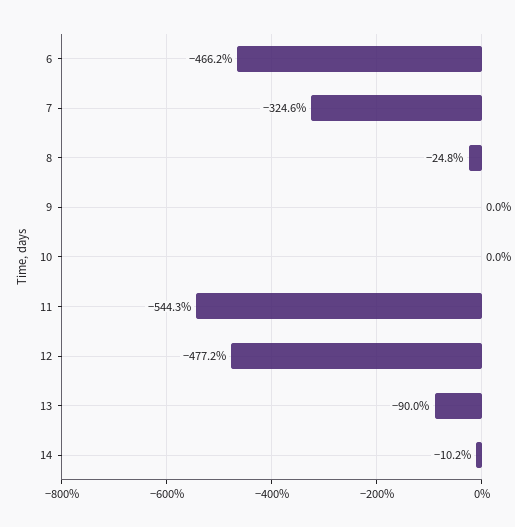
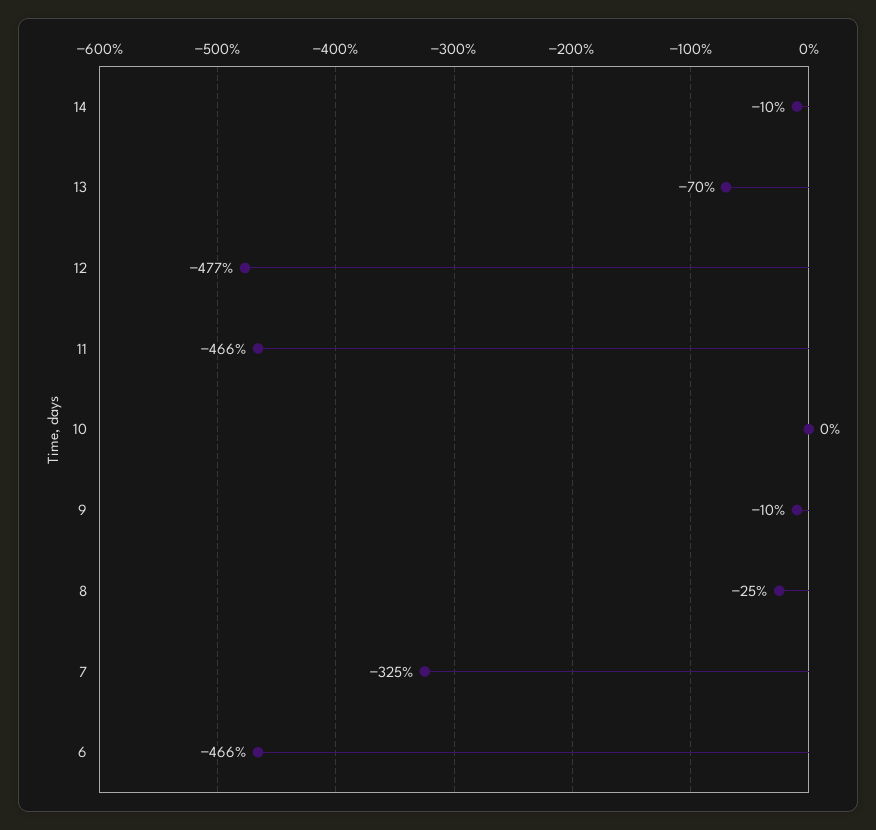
9: 0 -> -10
11: -544.3 -> -466
13: -90 -> -70

